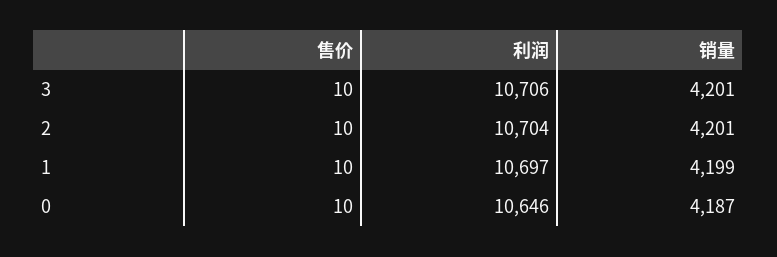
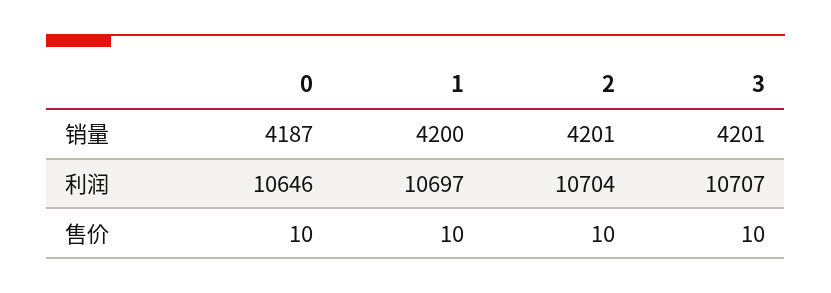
利润, 3: 10706 -> 10707
销量, 1: 4199 -> 4200

